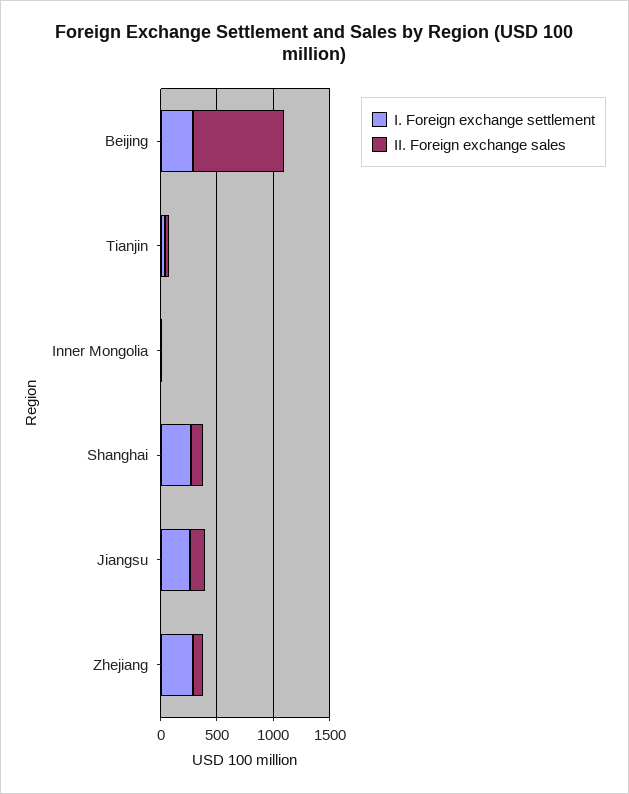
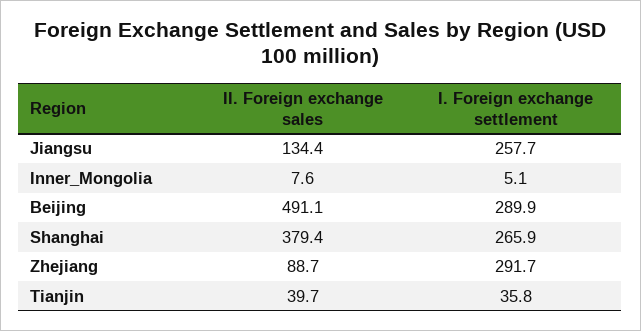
II. Foreign exchange sales, Beijing: 800 -> 491.1
II. Foreign exchange sales, Shanghai: 100 -> 379.4

